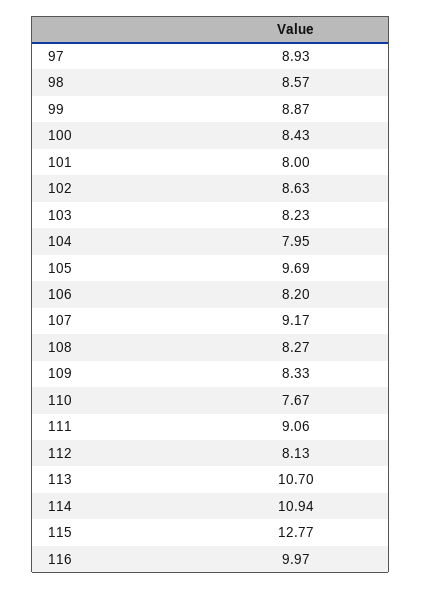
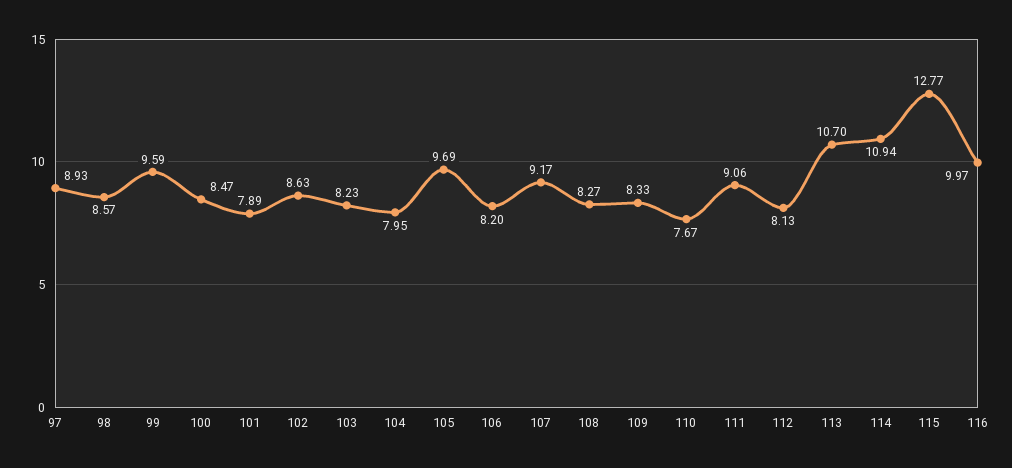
99: 8.87 -> 9.59
100: 8.43 -> 8.47
101: 8 -> 7.89

